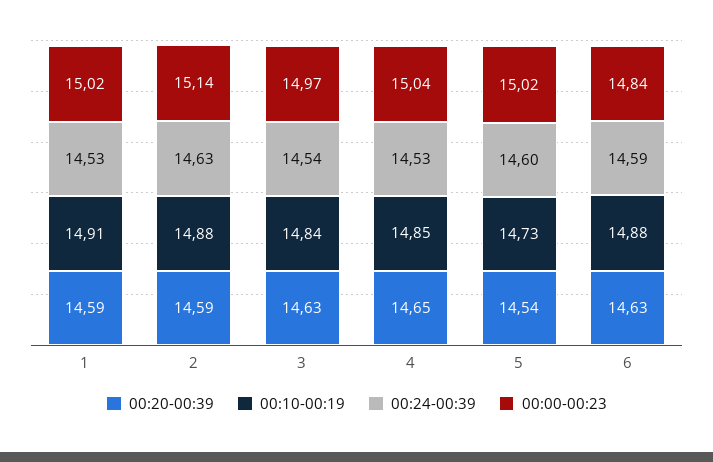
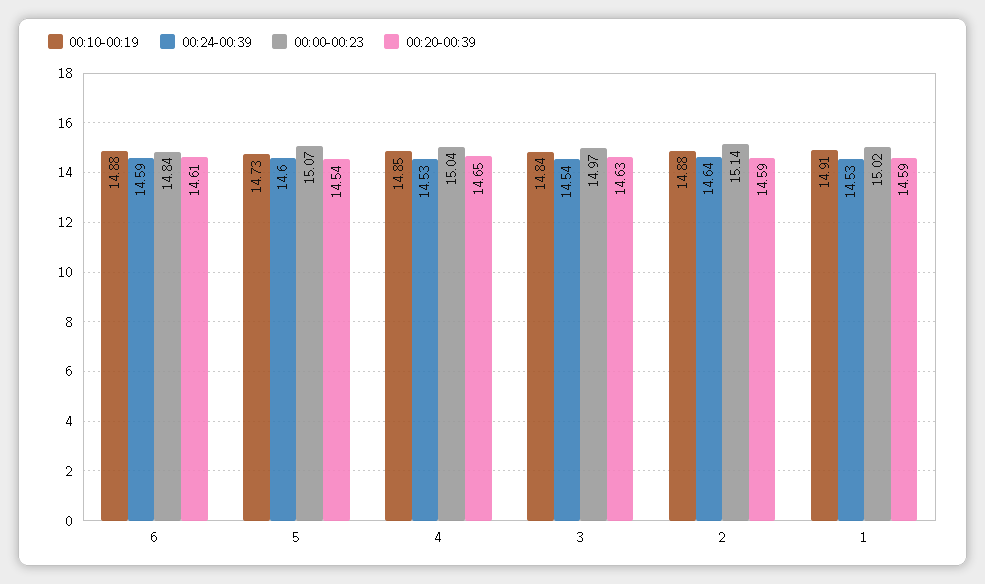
00:24-00:39, 2: 14.63 -> 14.64
00:00-00:23, 5: 15.02 -> 15.07
00:20-00:39, 6: 14.63 -> 14.61

